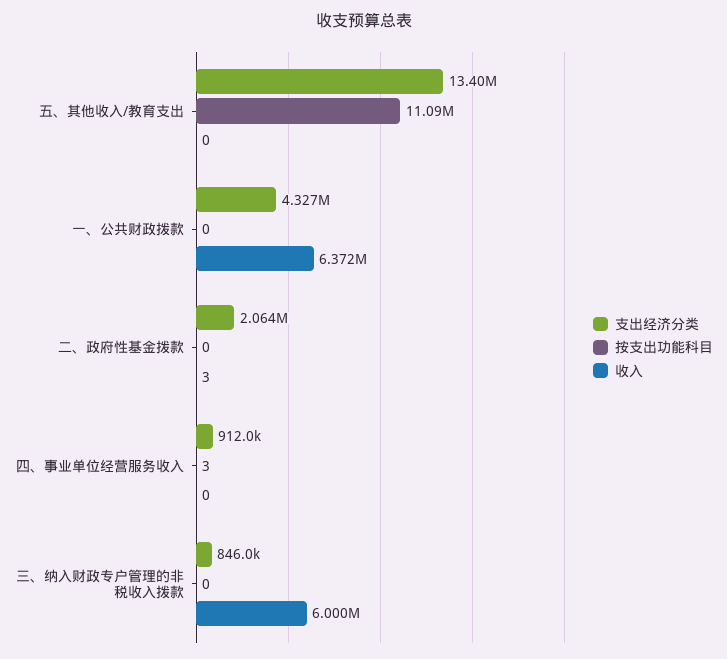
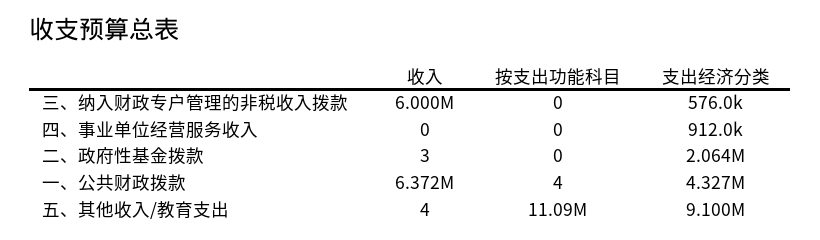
支出经济分类, 五、其他收入/教育支出: 13400000 -> 9100000
收入, 五、其他收入/教育支出: 0 -> 4
按支出功能科目, 一、公共财政拨款: 0 -> 4
按支出功能科目, 四、事业单位经营服务收入: 3 -> 0
支出经济分类, 三、纳入财政专户管理的非税收入拨款: 846000 -> 576000

